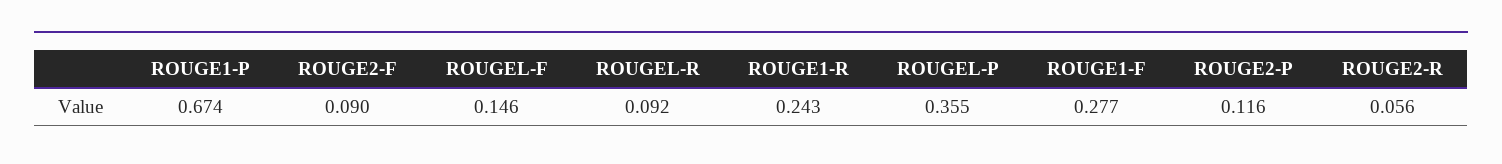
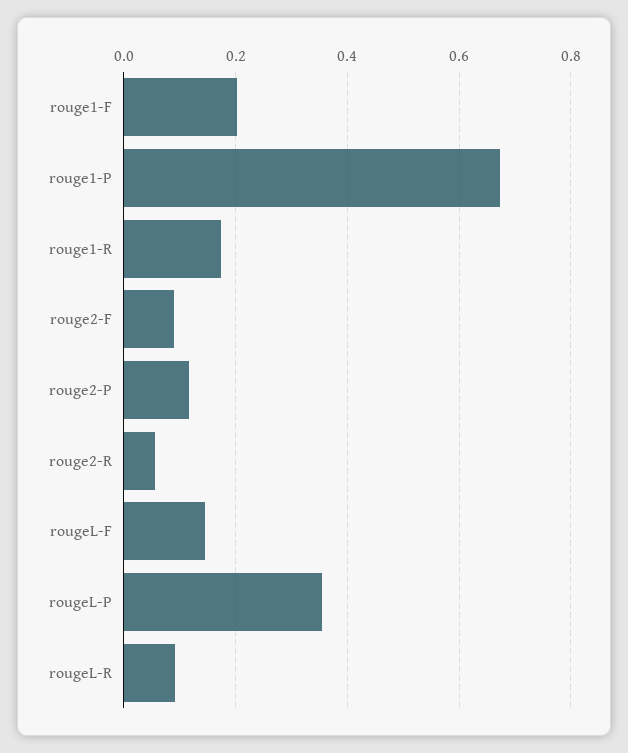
ROUGE1-R: 0.243 -> 0.18
ROUGE1-F: 0.277 -> 0.2

